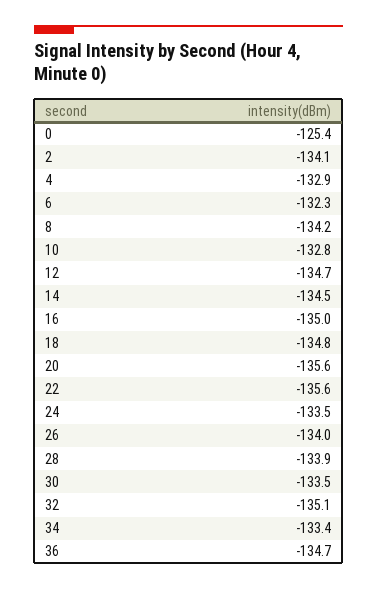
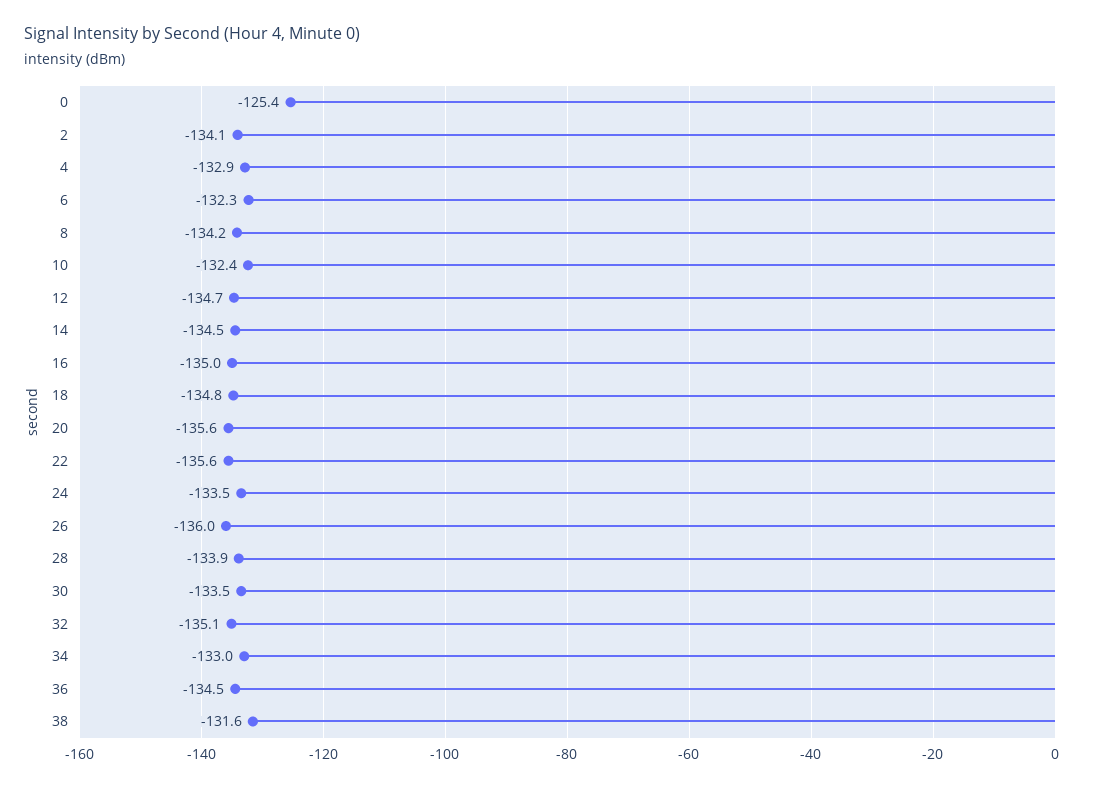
10: -132.8 -> -132.4
26: -134 -> -136
34: -133.4 -> -133
36: -134.7 -> -134.5
38: none -> -131.6

